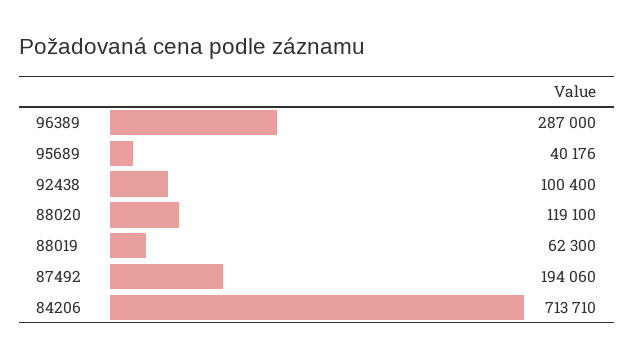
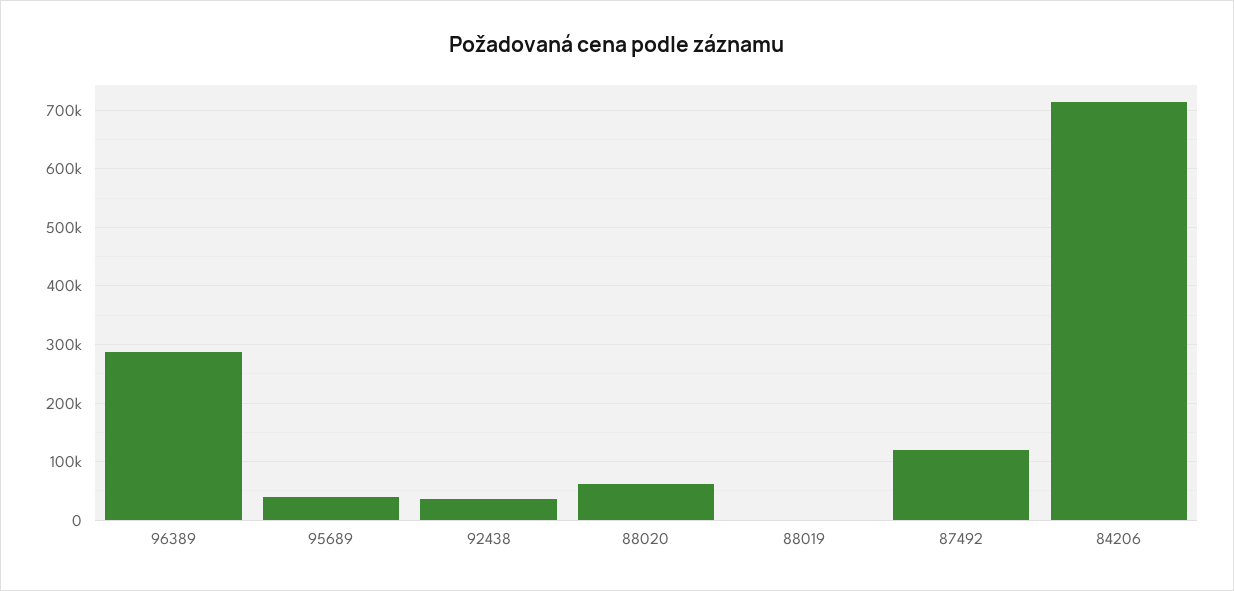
92438: 100400 -> 40000
88020: 119100 -> 60000
88019: 62300 -> 0
87492: 194060 -> 120000

